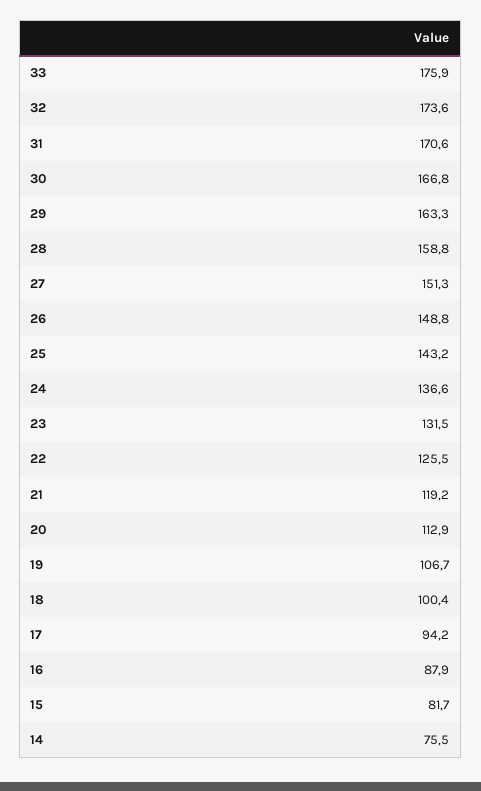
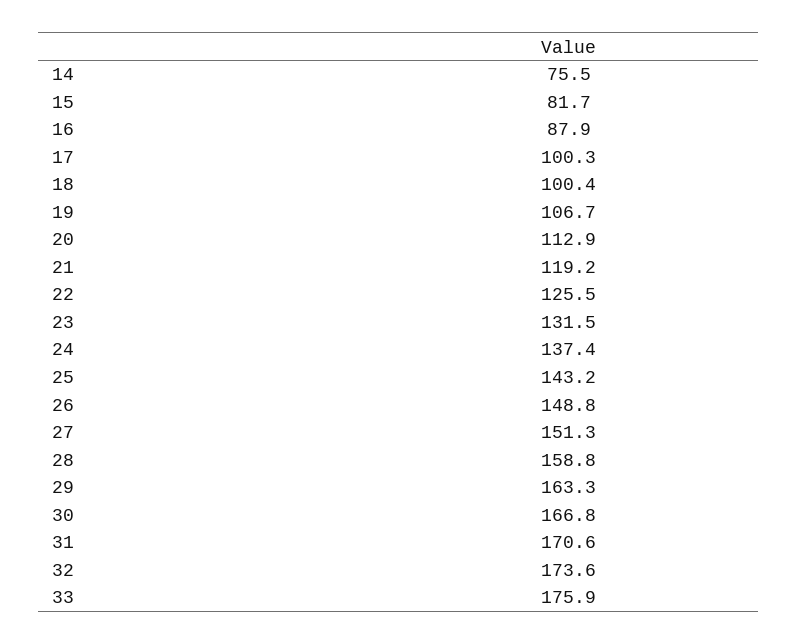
24: 136.6 -> 137.4
17: 94.2 -> 100.3

